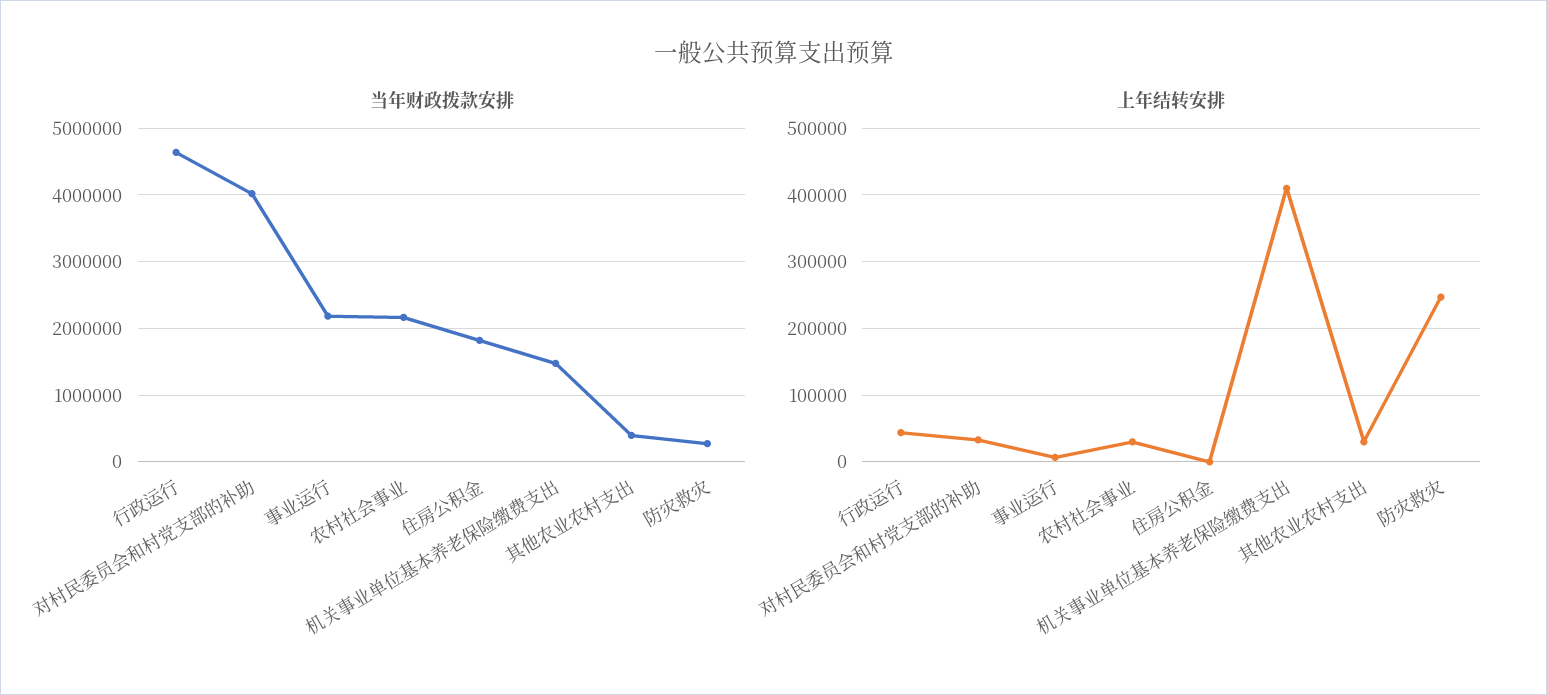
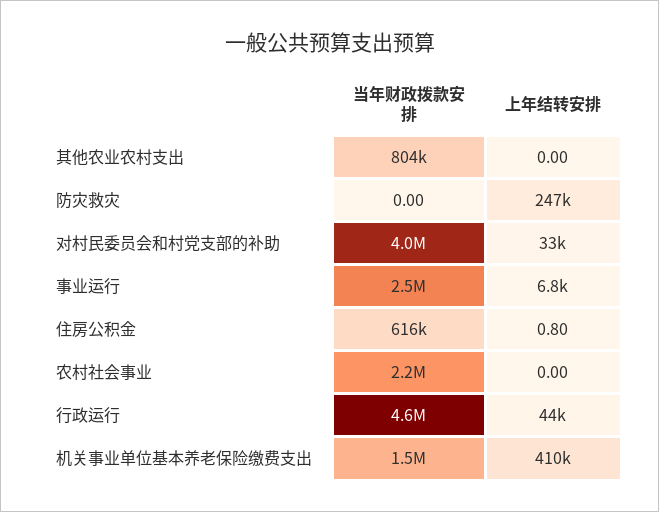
当年财政拨款安排, 事业运行: 2200000 -> 2500000
当年财政拨款安排, 住房公积金: 1800000 -> 616000
当年财政拨款安排, 其他农业农村支出: 400000 -> 804000
当年财政拨款安排, 防灾救灾: 300000 -> 0
上年结转安排, 农村社会事业: 30000 -> 0
上年结转安排, 其他农业农村支出: 30000 -> 0

